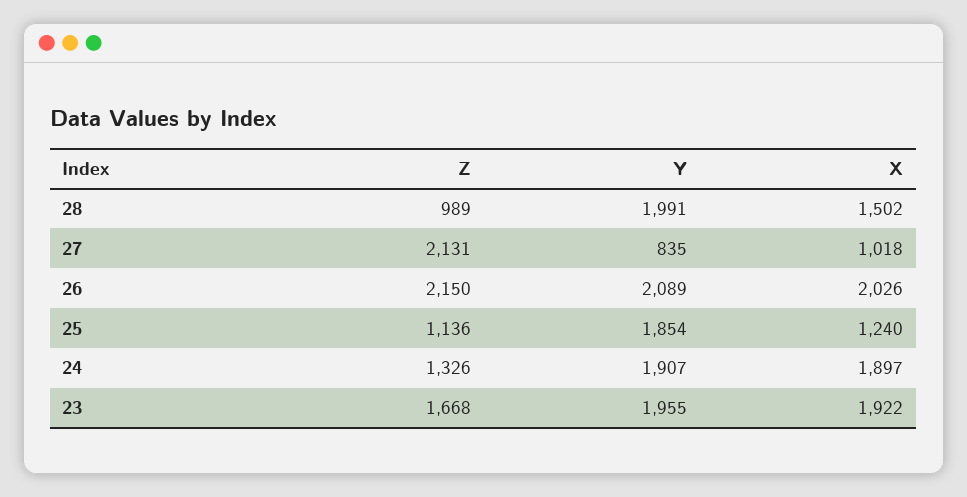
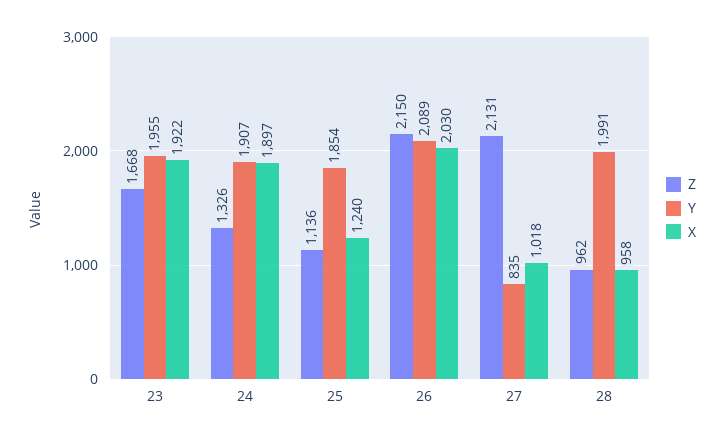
Z, 28: 989 -> 962
X, 28: 1502 -> 958
X, 26: 2026 -> 2030

